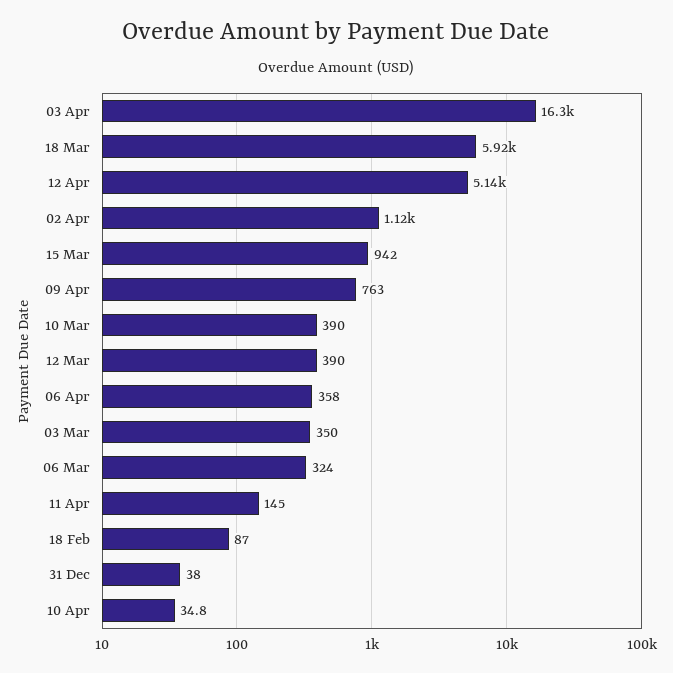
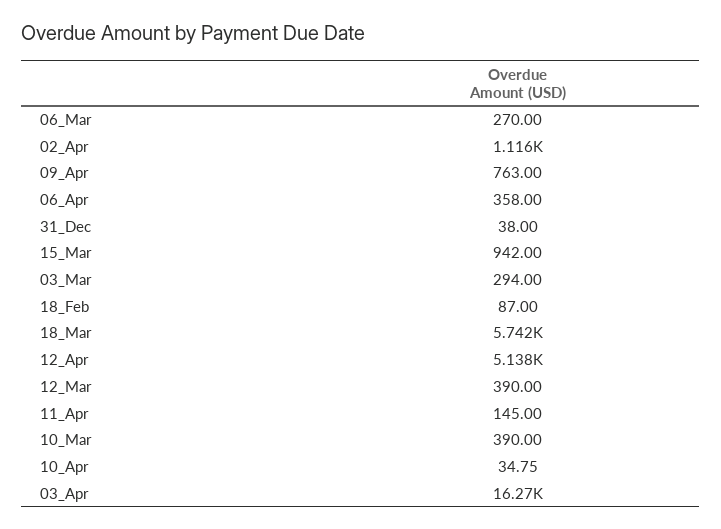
18 Mar: 5920 -> 5742
03 Mar: 350 -> 294
06 Mar: 324 -> 270

